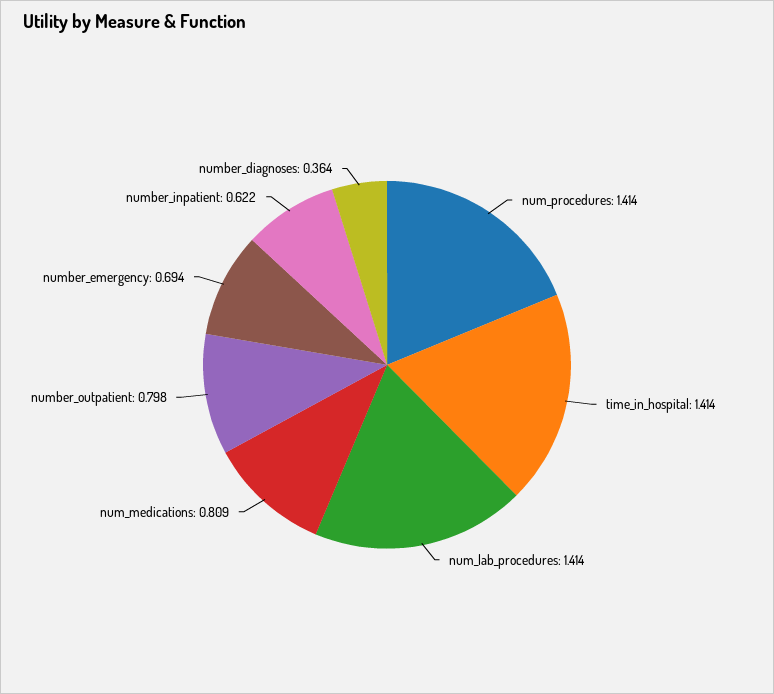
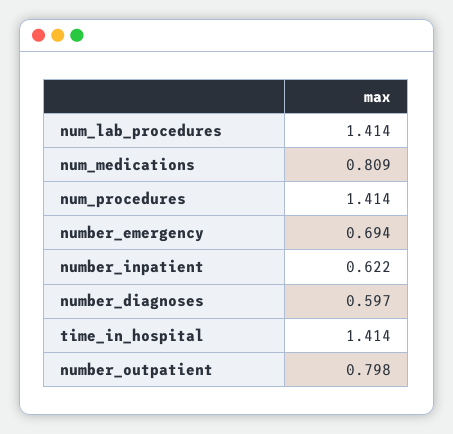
number_diagnoses: 0.364 -> 0.597

